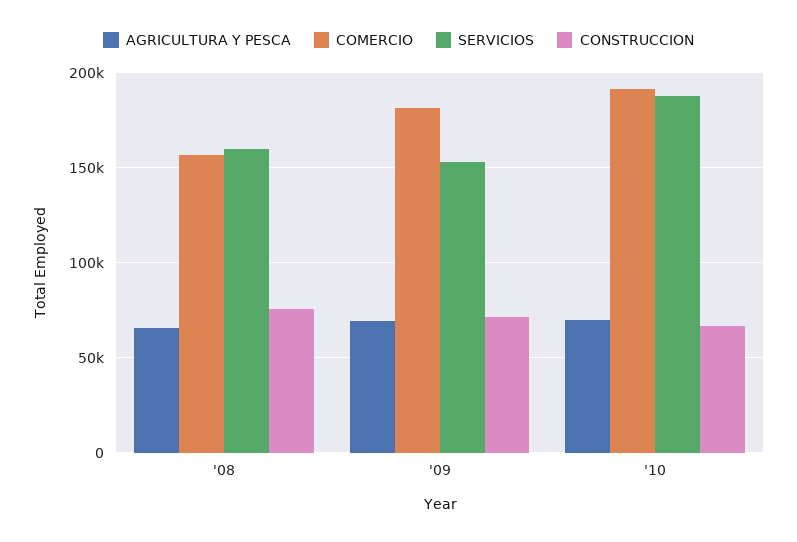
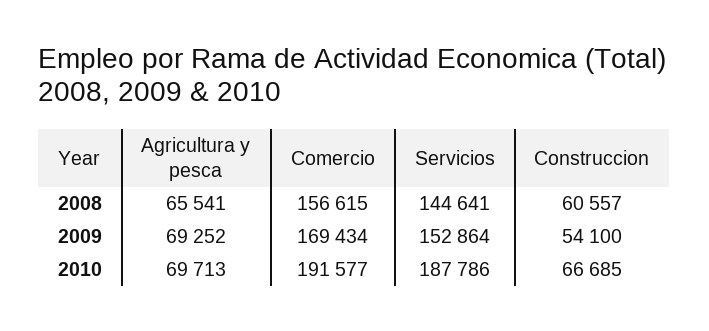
SERVICIOS, '08: 160000 -> 144641
CONSTRUCCION, '08: 75000 -> 60557
COMERCIO, '09: 180000 -> 169434
CONSTRUCCION, '09: 70000 -> 54100

